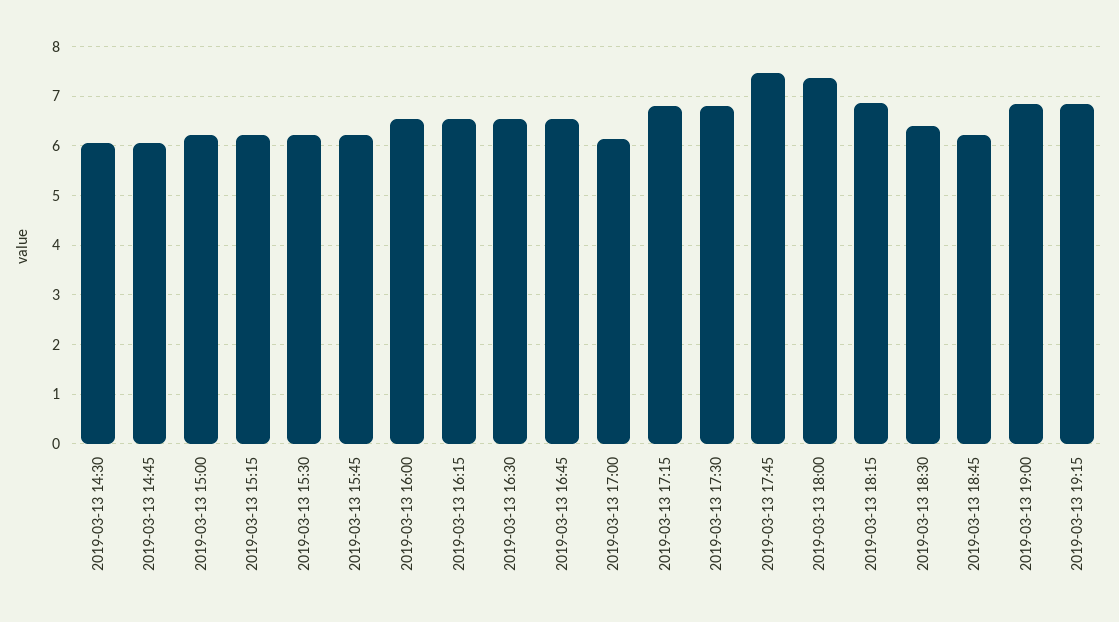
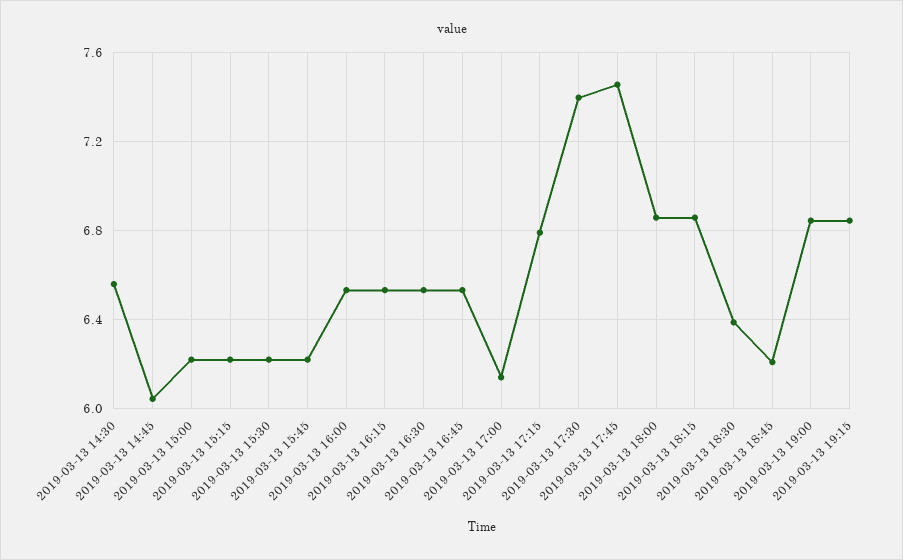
2019-03-13 14:30: 6 -> 6.55
2019-03-13 17:30: 6.8 -> 7.4
2019-03-13 18:00: 7.4 -> 6.85

